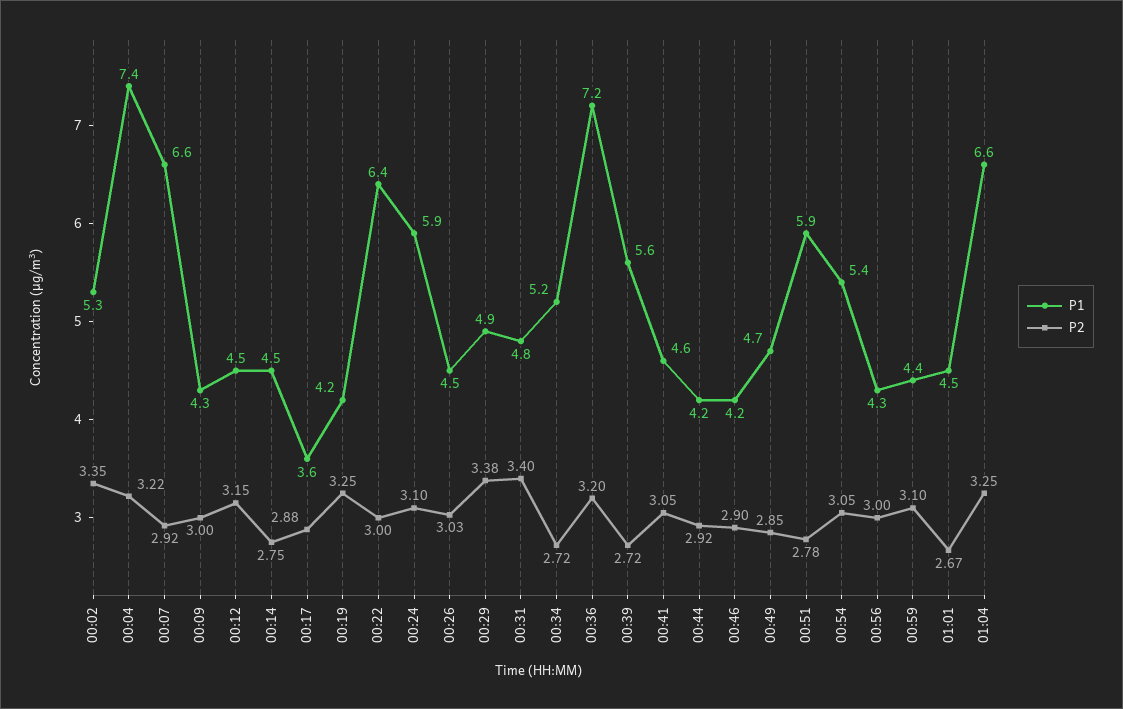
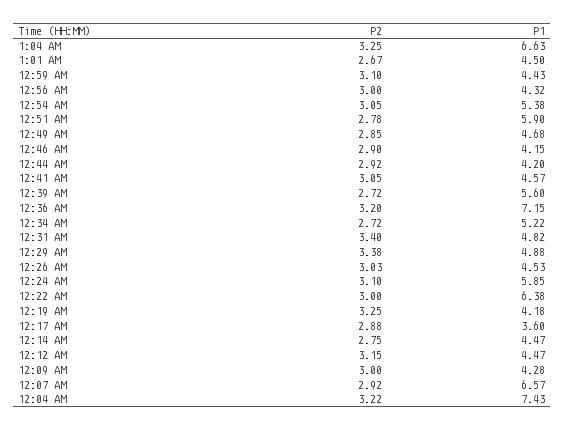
P1, 00:02: 5.3 -> none
P2, 00:02: 3.35 -> none

